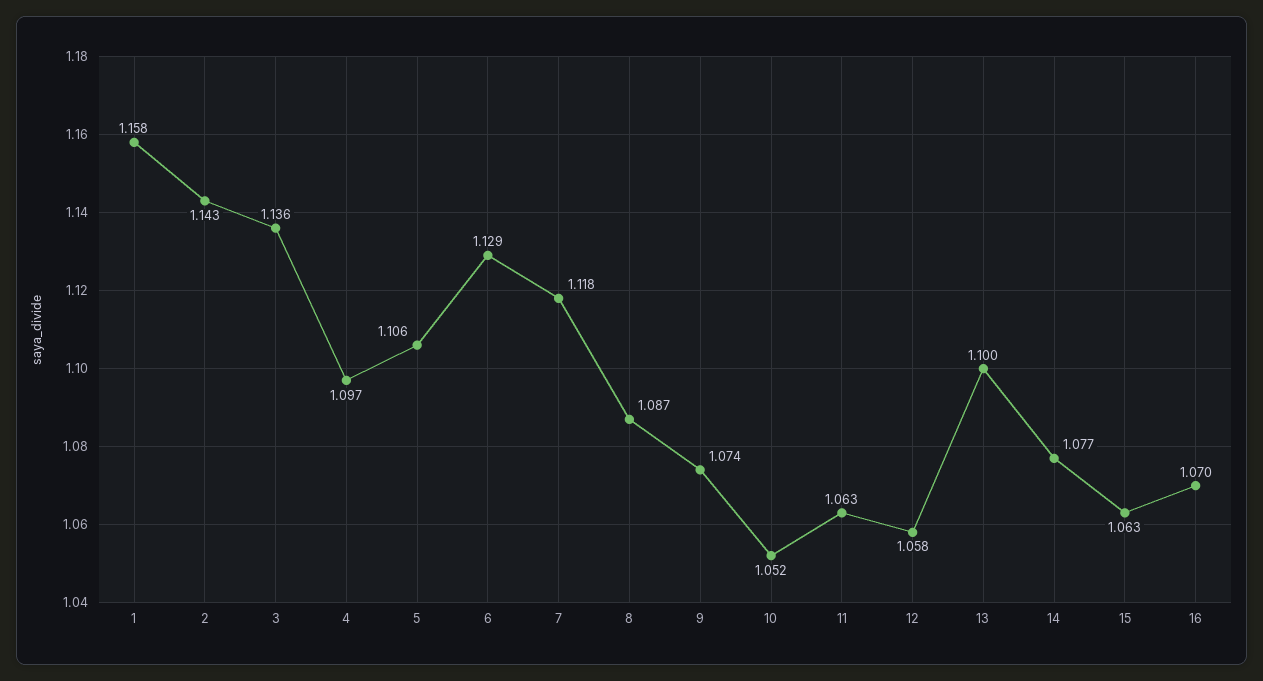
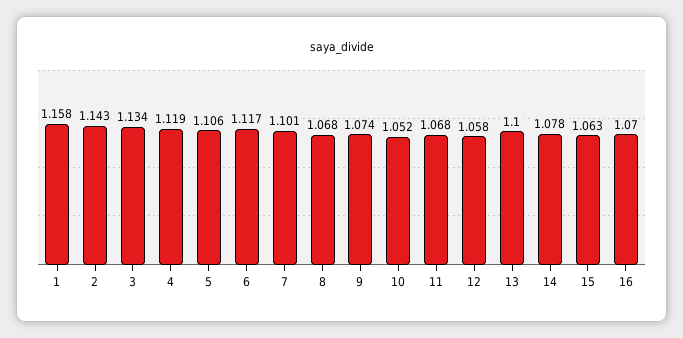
3: 1.136 -> 1.134
4: 1.097 -> 1.119
6: 1.129 -> 1.117
7: 1.118 -> 1.101
8: 1.087 -> 1.068
11: 1.063 -> 1.068
14: 1.077 -> 1.078

